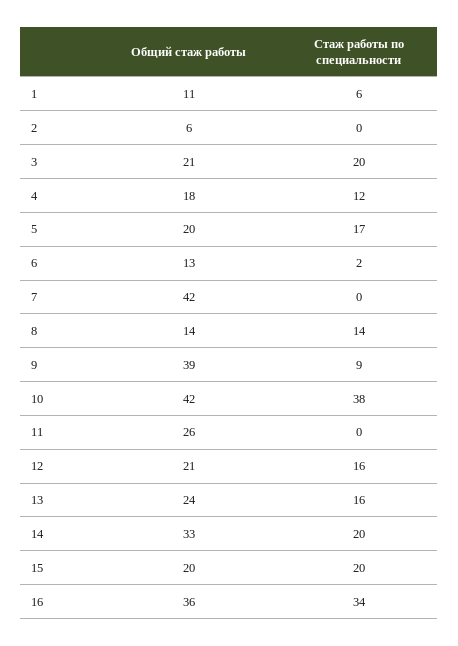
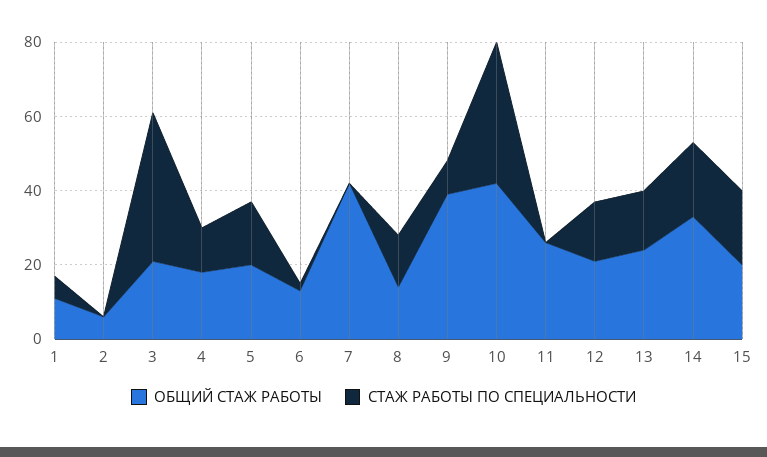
Стаж работы по специальности, 3: 20 -> 40
Общий стаж работы, 16: 36 -> none
Стаж работы по специальности, 16: 34 -> none

